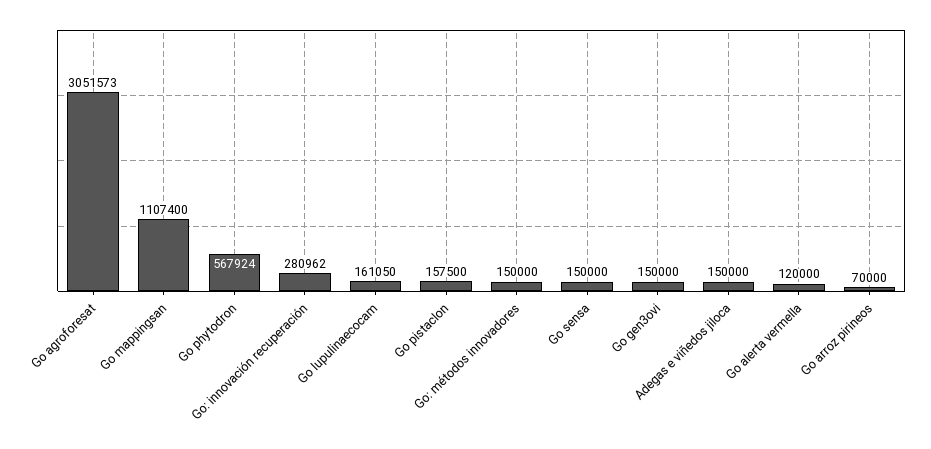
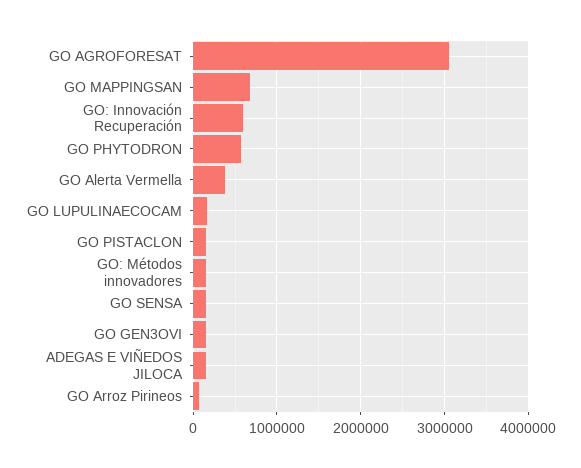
Go mappingsan: 1107400 -> 700000
Go: innovación recuperación: 280962 -> 600000
Go alerta vermella: 120000 -> 400000

